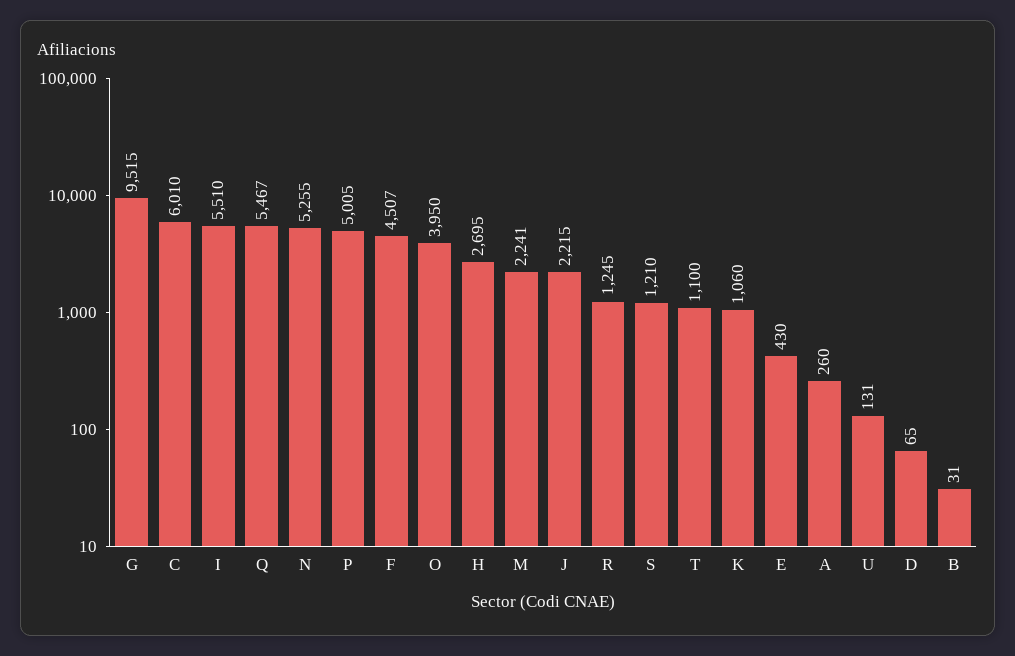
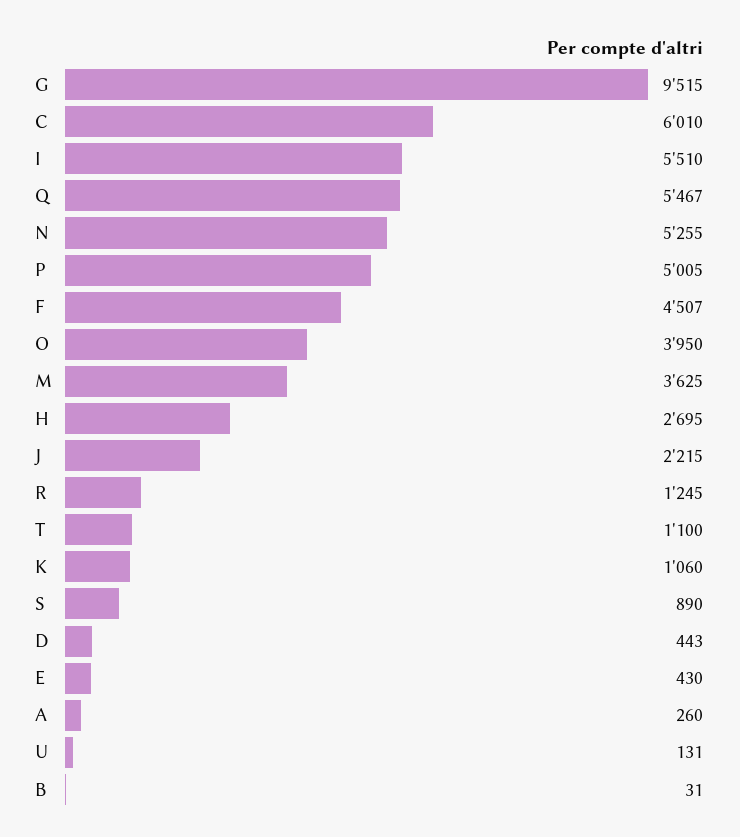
M: 2241 -> 3625
S: 1210 -> 890
D: 65 -> 443

